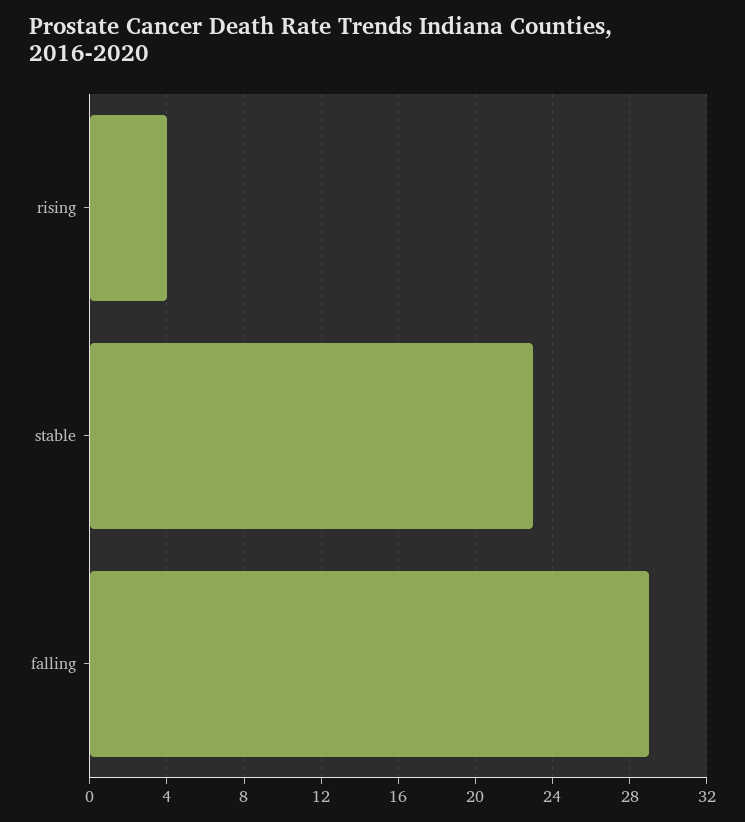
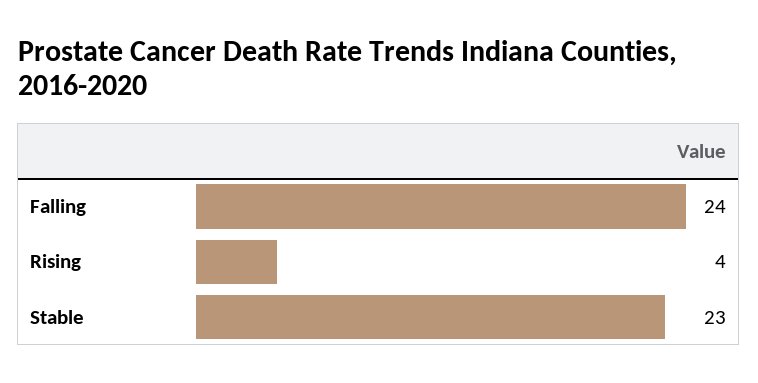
falling: 29 -> 24

